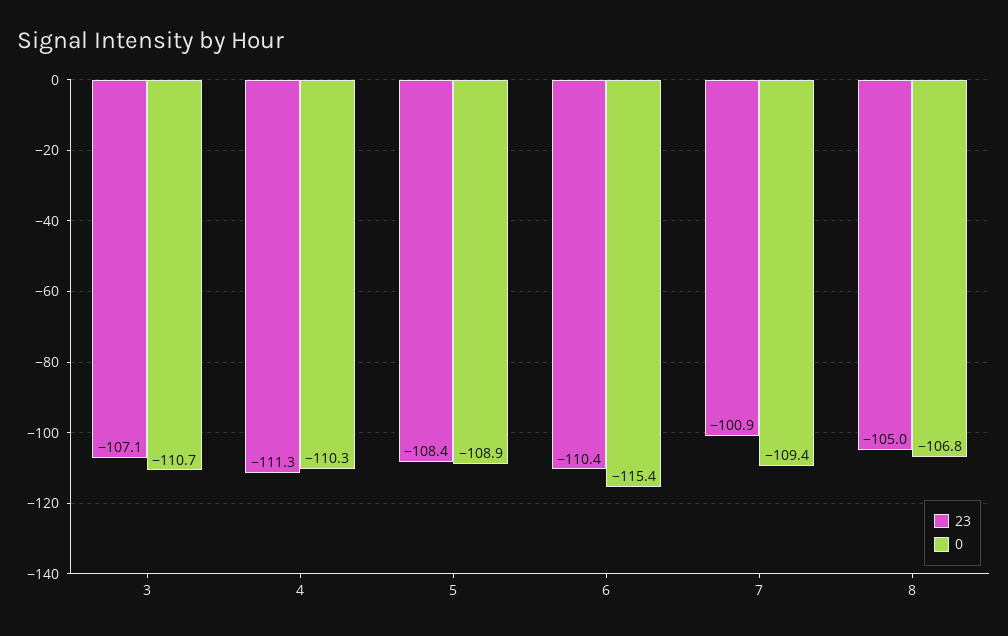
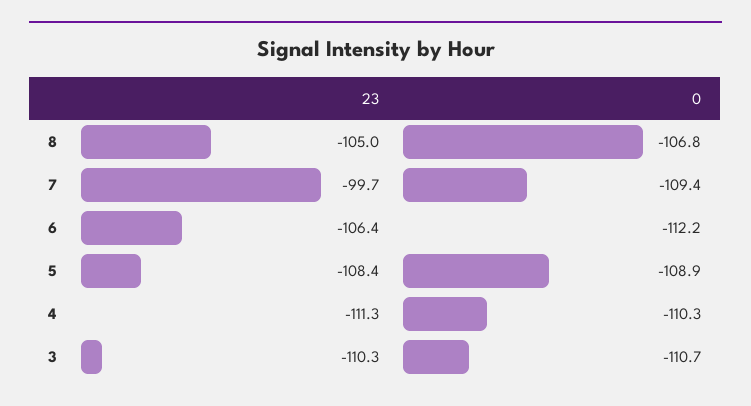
23, 3: -107.1 -> -110.3
23, 6: -110.4 -> -106.4
0, 6: -115.4 -> -112.2
23, 7: -100.9 -> -99.7

